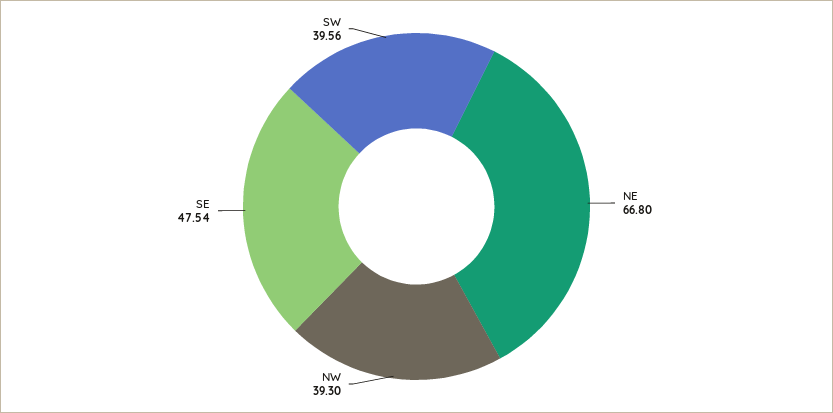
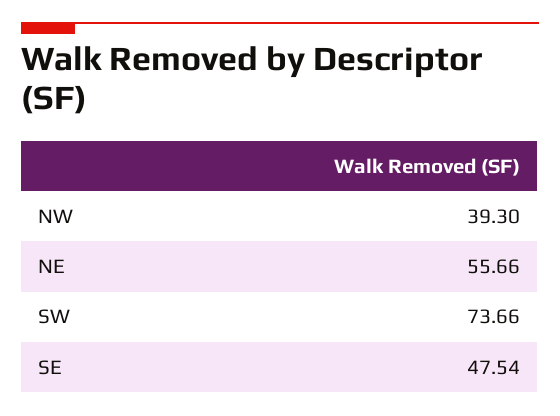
NE: 66.8 -> 55.66
SW: 39.56 -> 73.66

